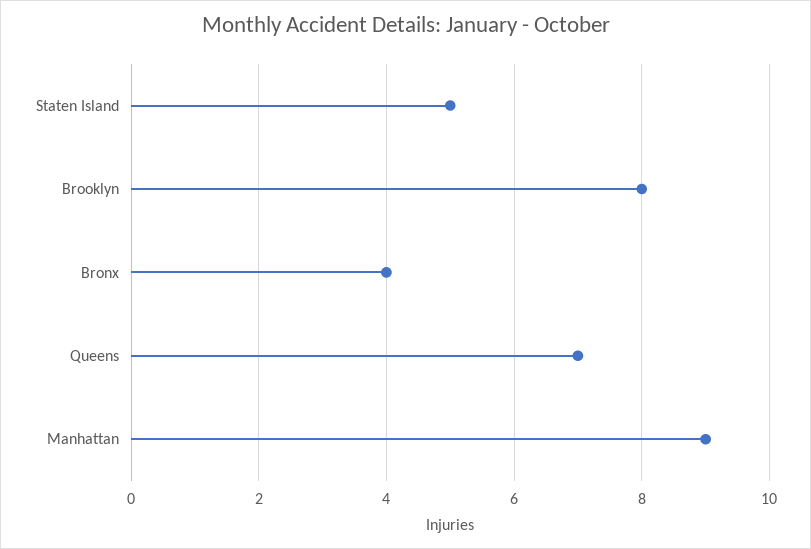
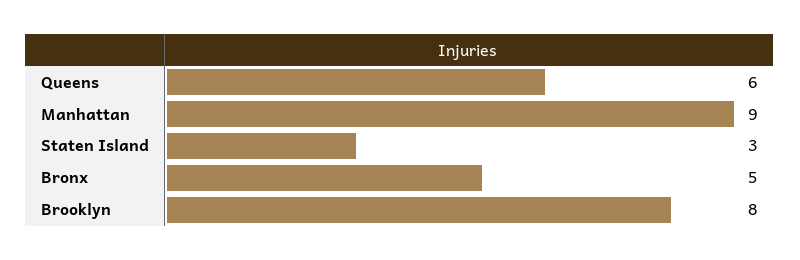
Staten Island: 5 -> 3
Bronx: 4 -> 5
Queens: 7 -> 6

